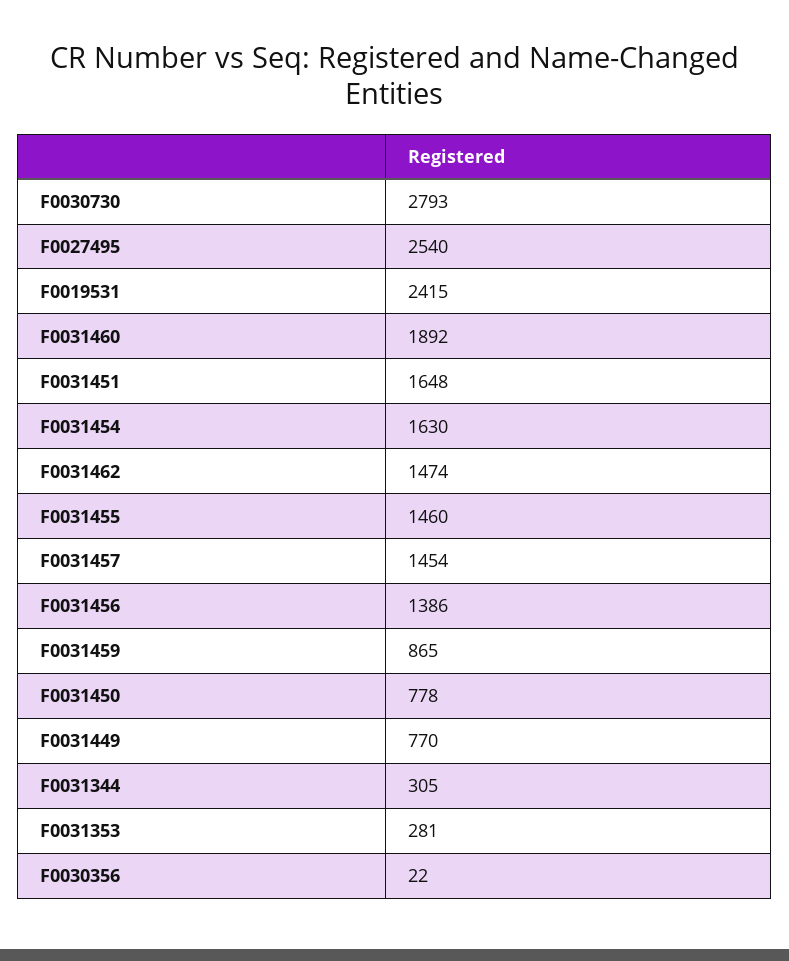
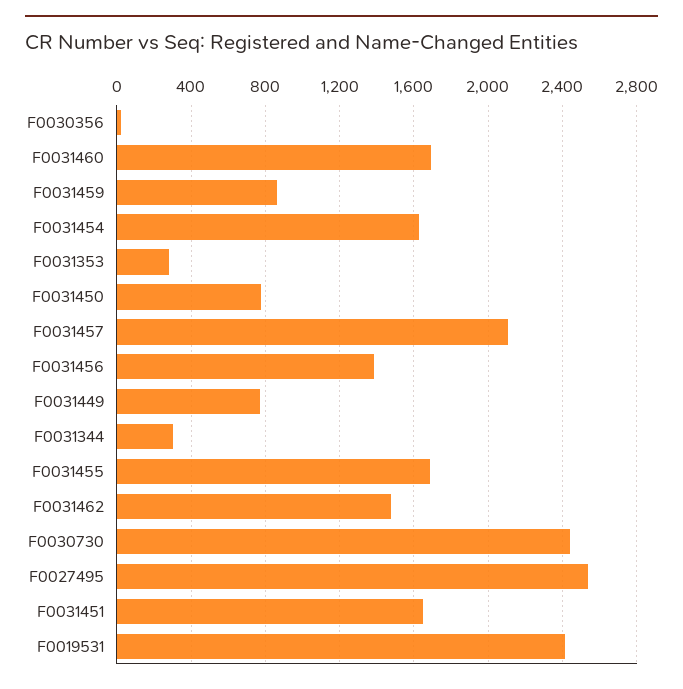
F0030730: 2793 -> 2450
F0031460: 1892 -> 1700
F0031455: 1460 -> 1700
F0031457: 1454 -> 2100

